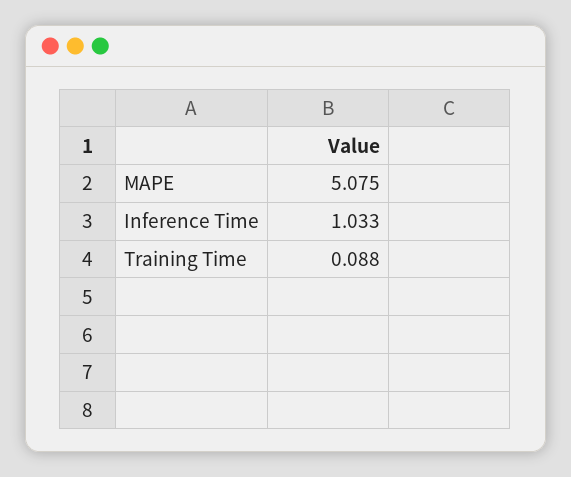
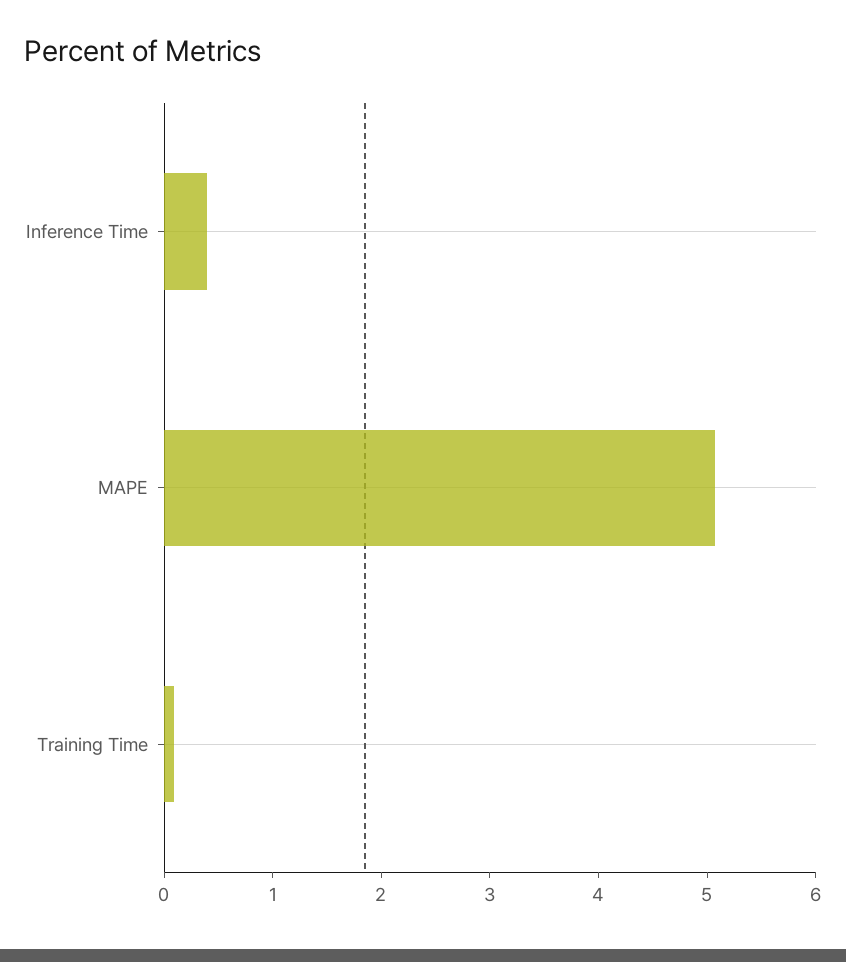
Inference Time: 1.033 -> 0.4

